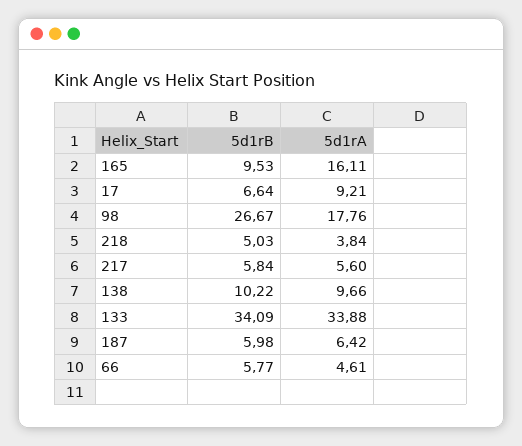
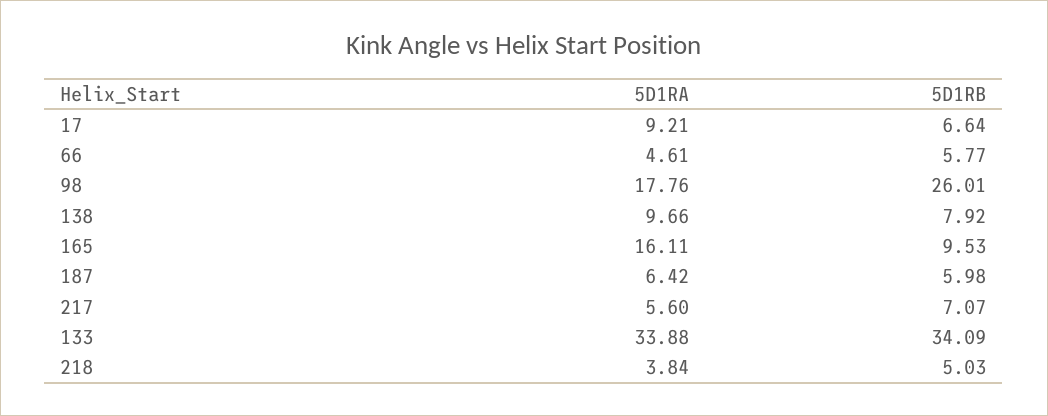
5d1rB, 98: 26.67 -> 26.01
5d1rB, 217: 5.84 -> 7.07
5d1rB, 138: 10.22 -> 7.92

